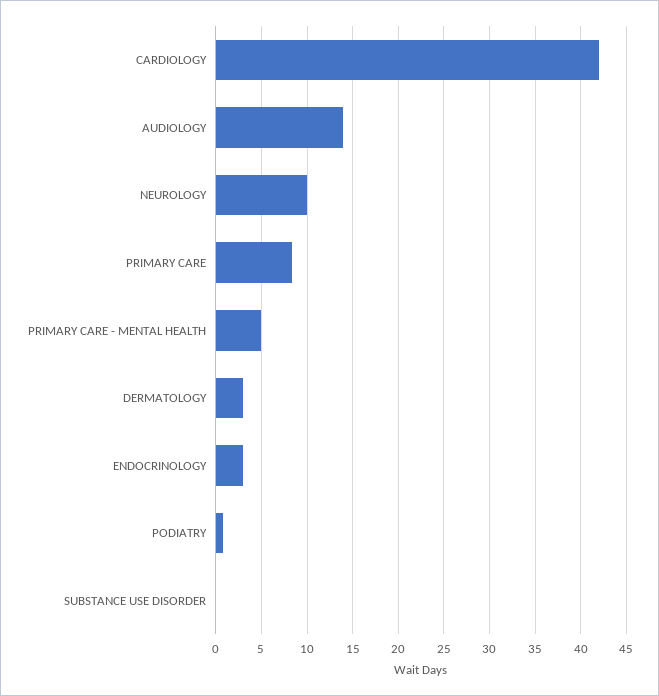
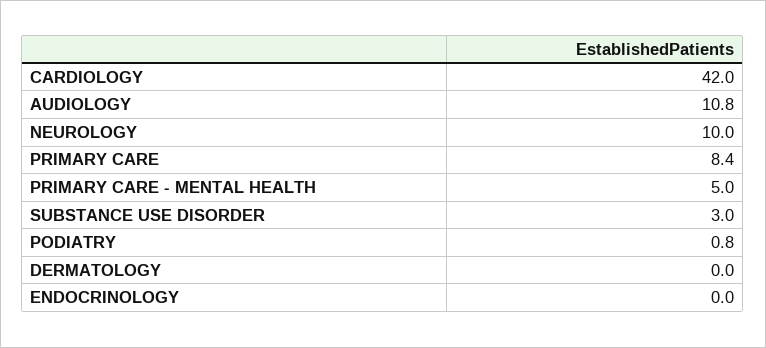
AUDIOLOGY: 14 -> 10.8
DERMATOLOGY: 3 -> 0
ENDOCRINOLOGY: 3 -> 0
SUBSTANCE USE DISORDER: 0 -> 3

